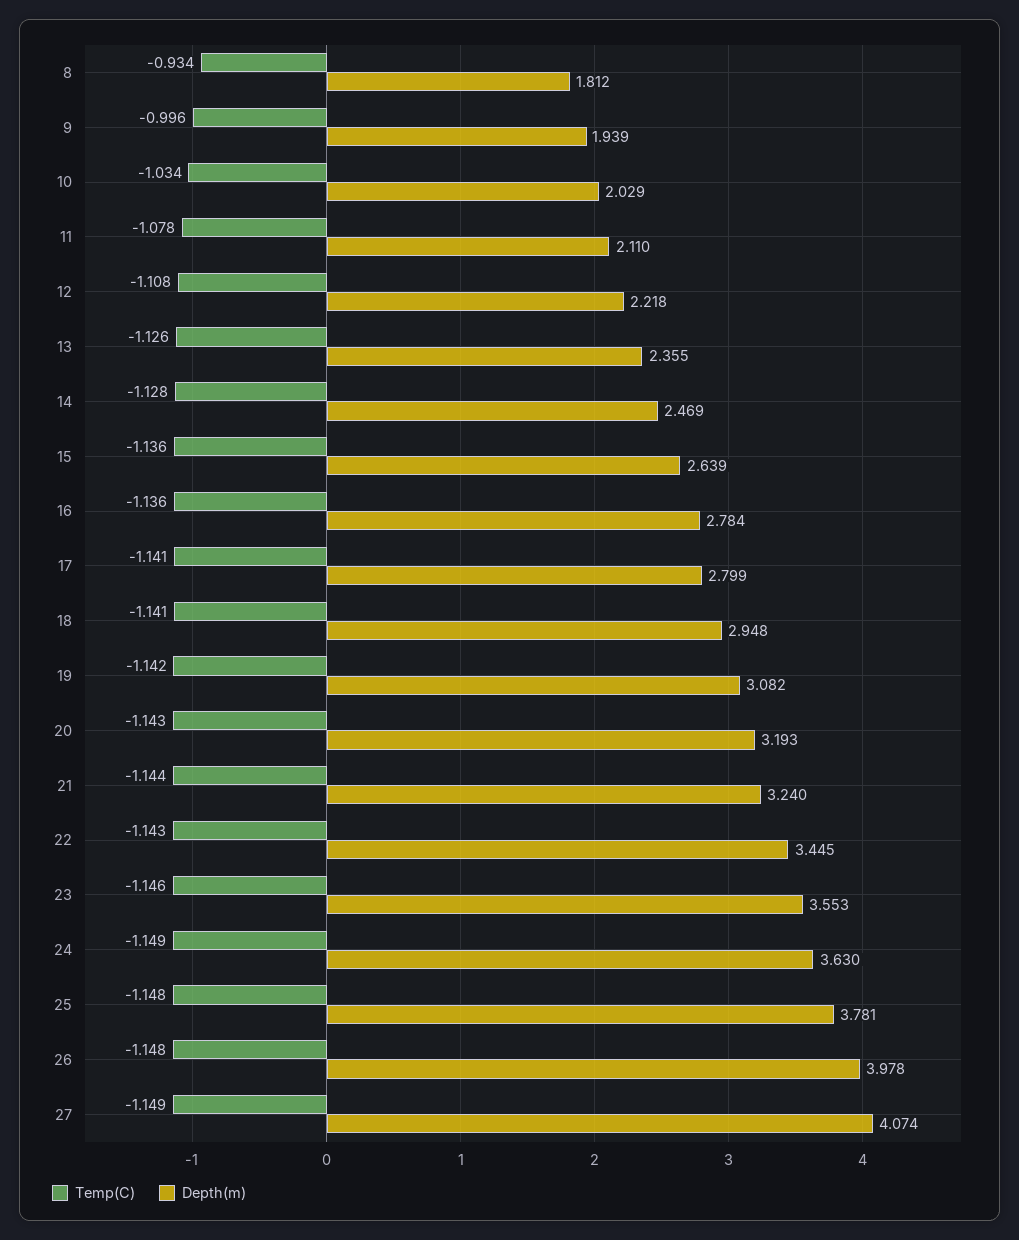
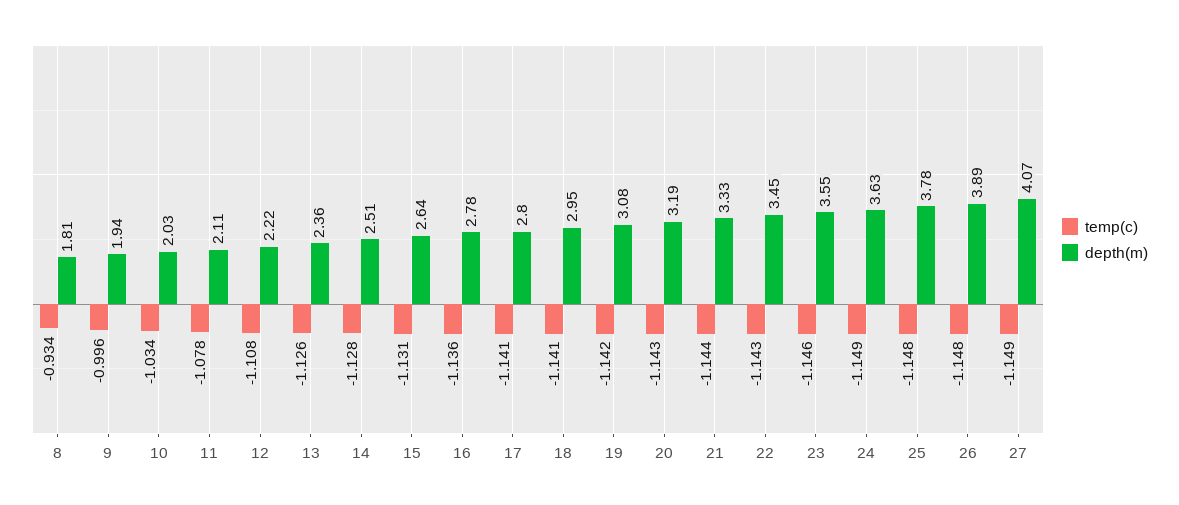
Depth(m), 14: 2.469 -> 2.51
Temp(C), 15: -1.136 -> -1.131
Depth(m), 21: 3.24 -> 3.33
Depth(m), 26: 3.978 -> 3.89

